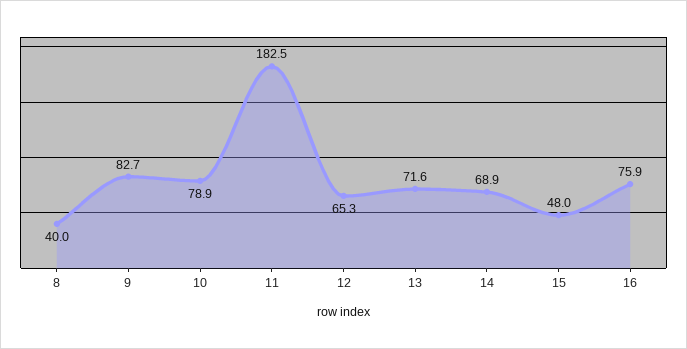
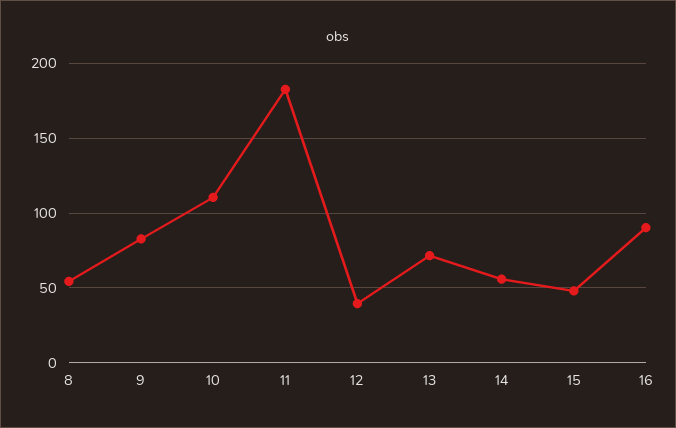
8: 40 -> 55
10: 78.9 -> 110
12: 65.3 -> 40
14: 68.9 -> 55
16: 75.9 -> 90

